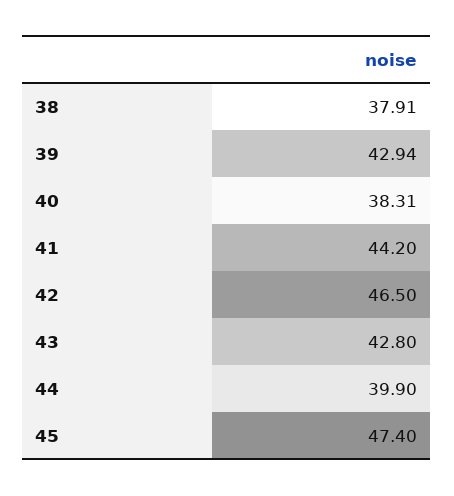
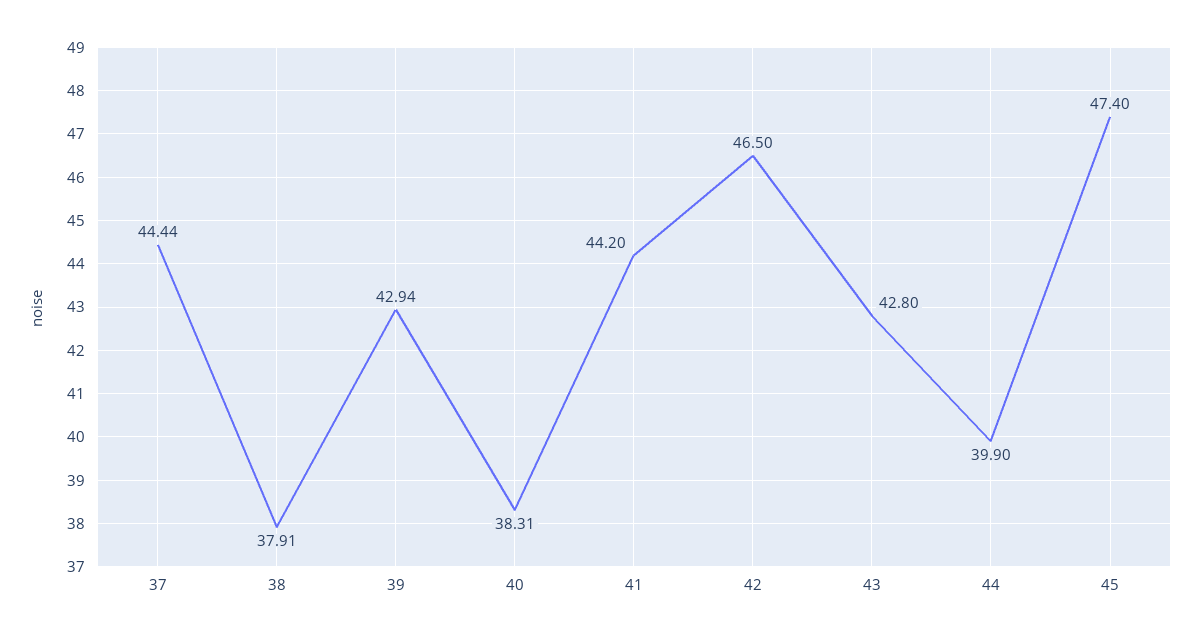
37: none -> 44.44

